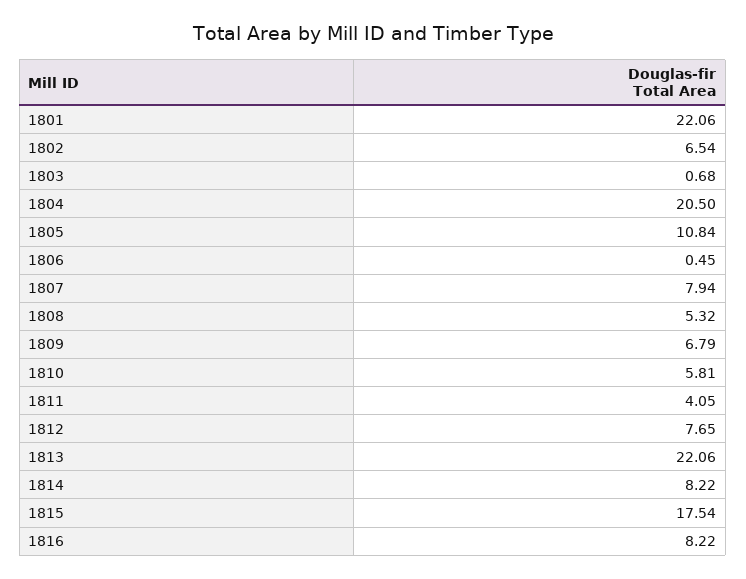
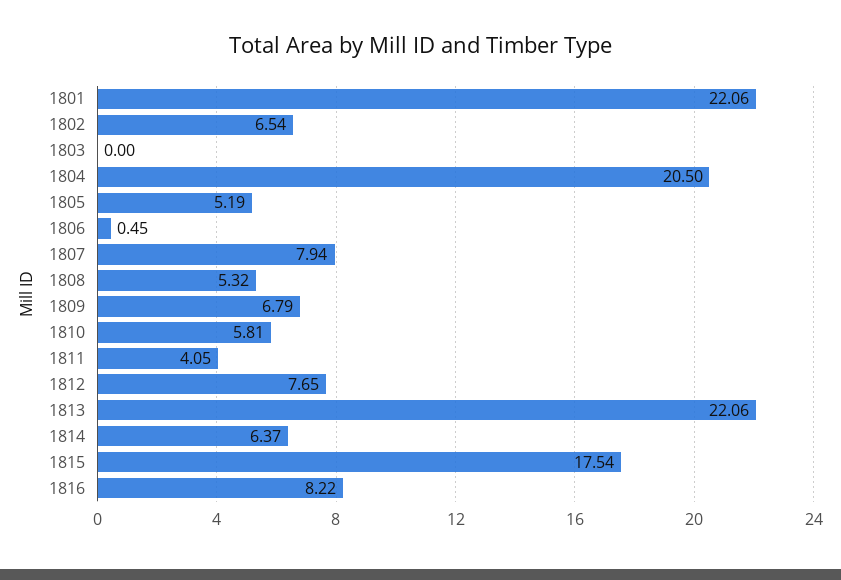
1803: 0.68 -> 0
1805: 10.84 -> 5.19
1814: 8.22 -> 6.37

